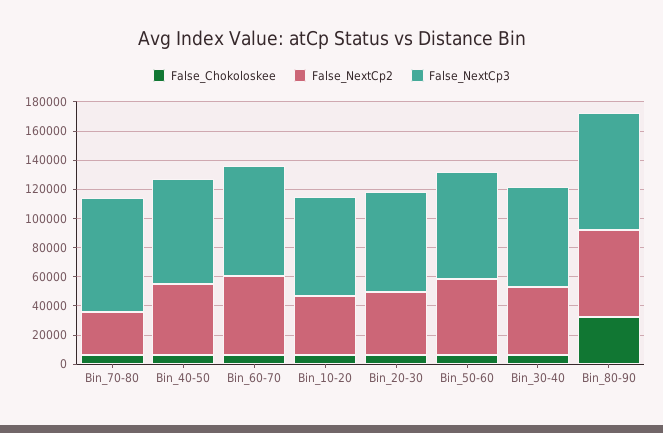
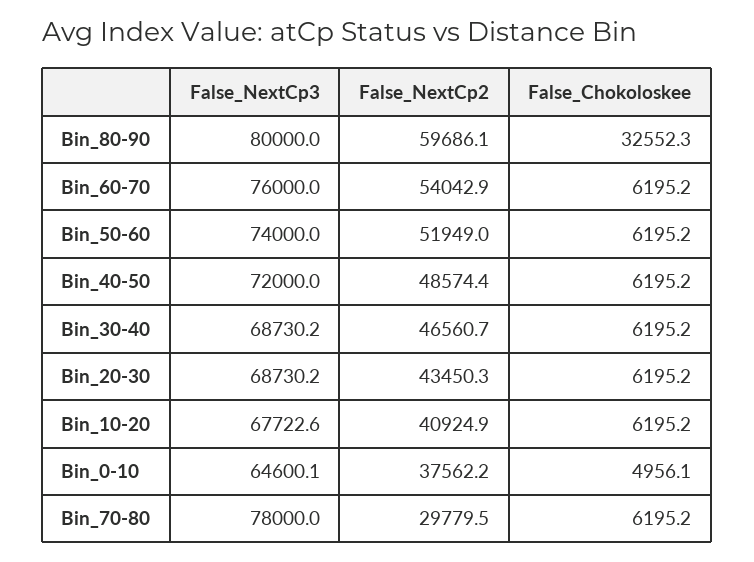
False_NextCp3, Bin_0-10: none -> 64600.1
False_NextCp2, Bin_0-10: none -> 37562.2
False_Chokoloskee, Bin_0-10: none -> 4956.1

